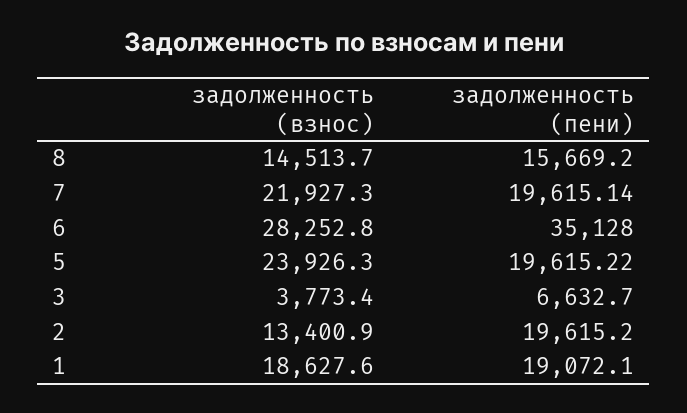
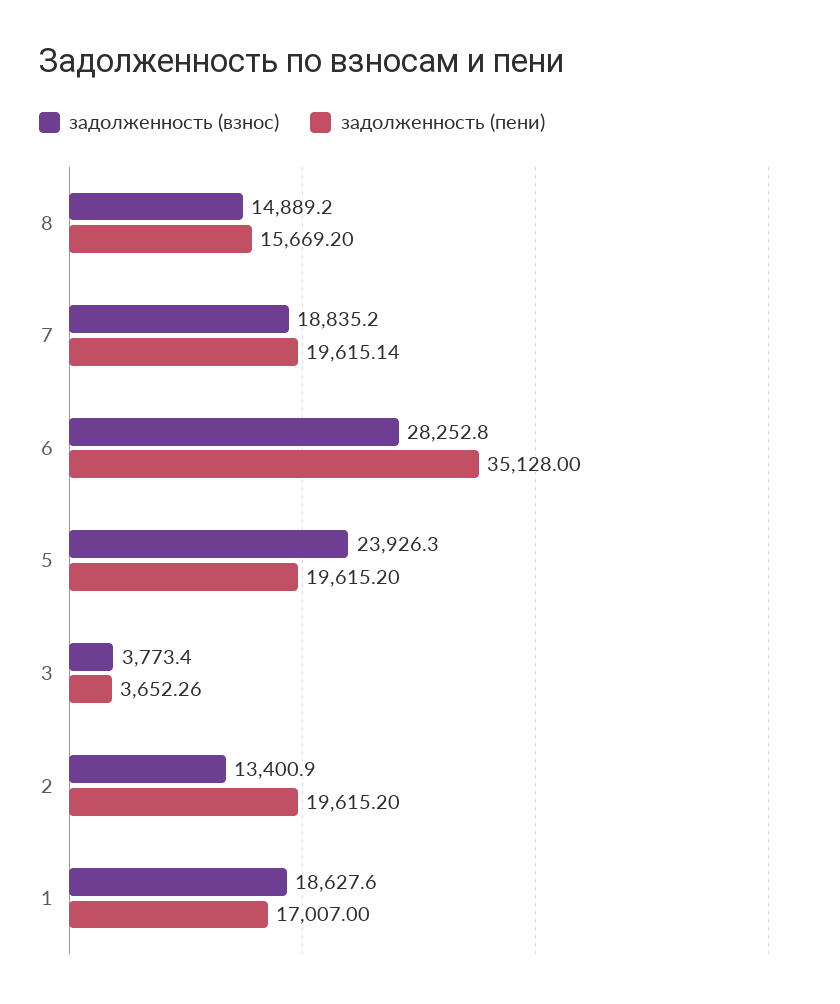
задолженность (взнос), 8: 14513.7 -> 14889.2
задолженность (взнос), 7: 21927.3 -> 18835.2
задолженность (пени), 5: 19615.22 -> 19615.2
задолженность (пени), 3: 6632.7 -> 3652.26
задолженность (пени), 1: 19072.1 -> 17007

